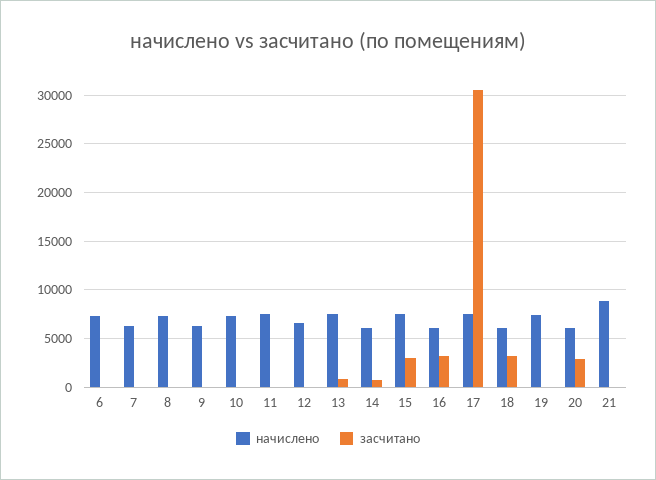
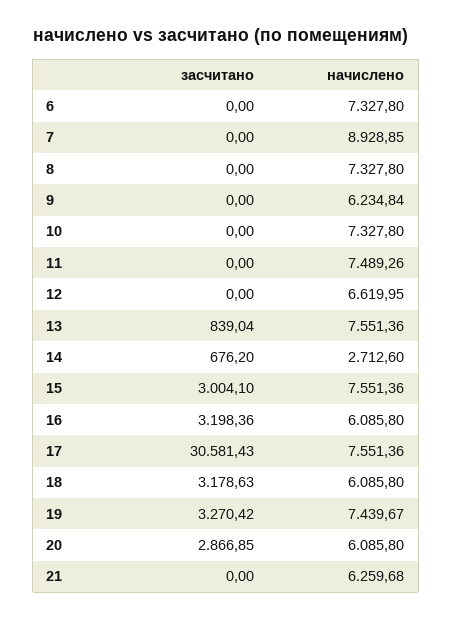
начислено, 7: 6000 -> 8928.85
начислено, 14: 6000 -> 2712.6
засчитано, 19: 0 -> 3270.42
начислено, 21: 9000 -> 6259.68

